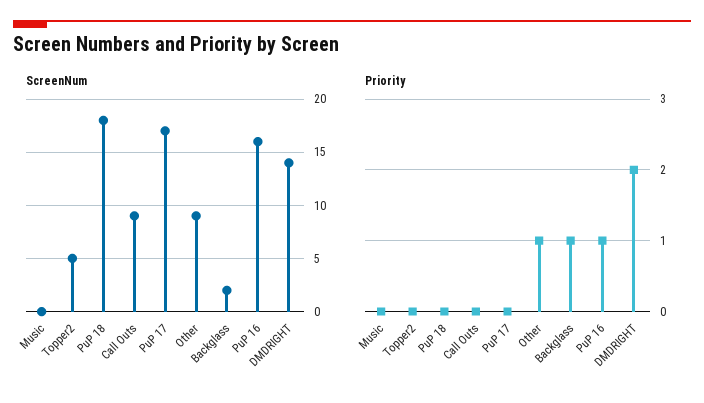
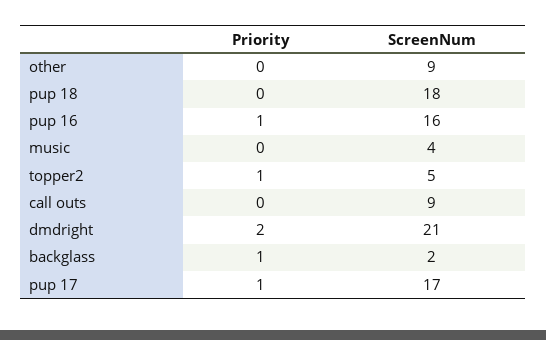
ScreenNum, Music: 0 -> 4
ScreenNum, DMDRIGHT: 14 -> 21
Priority, Topper2: 0 -> 1
Priority, PuP 17: 0 -> 1
Priority, Other: 1 -> 0

